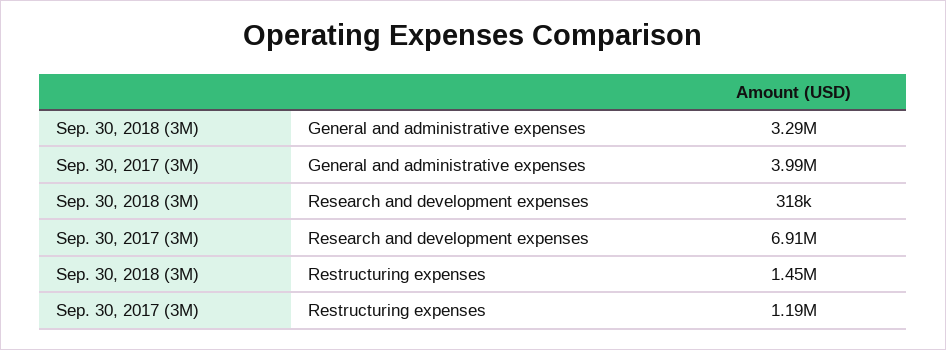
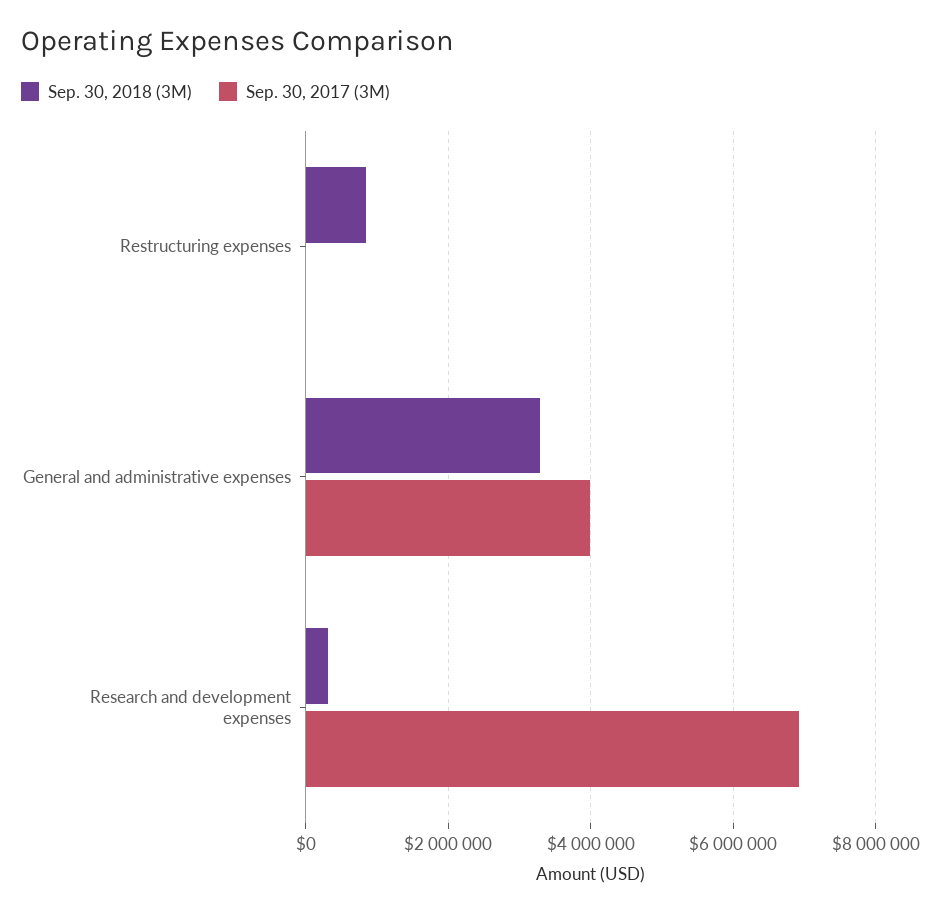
Sep. 30, 2018 (3M), Restructuring expenses: 1450000 -> 800000
Sep. 30, 2017 (3M), Restructuring expenses: 1190000 -> 0

